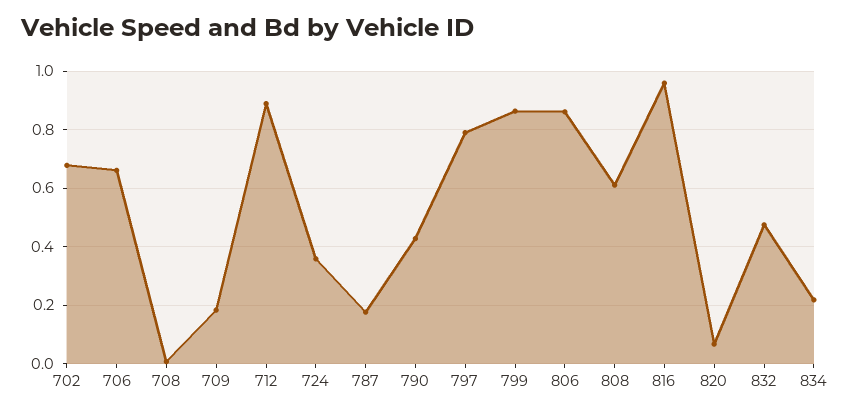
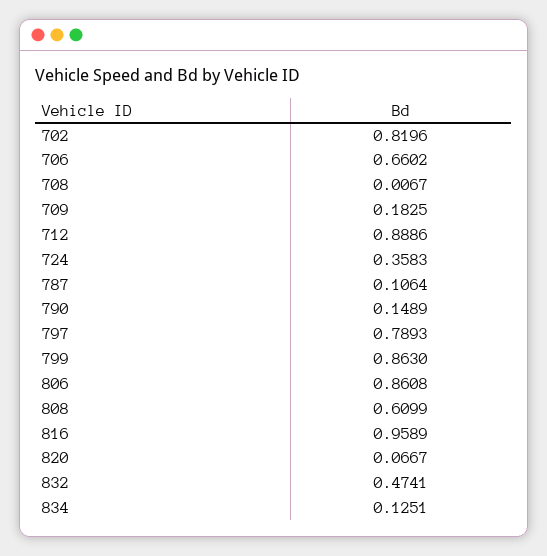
702: 0.675 -> 0.8196
787: 0.175 -> 0.1064
790: 0.425 -> 0.1489
834: 0.225 -> 0.1251

